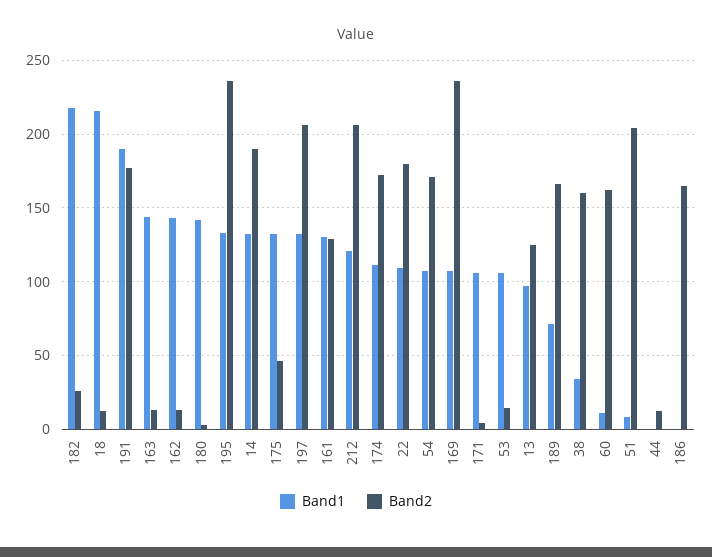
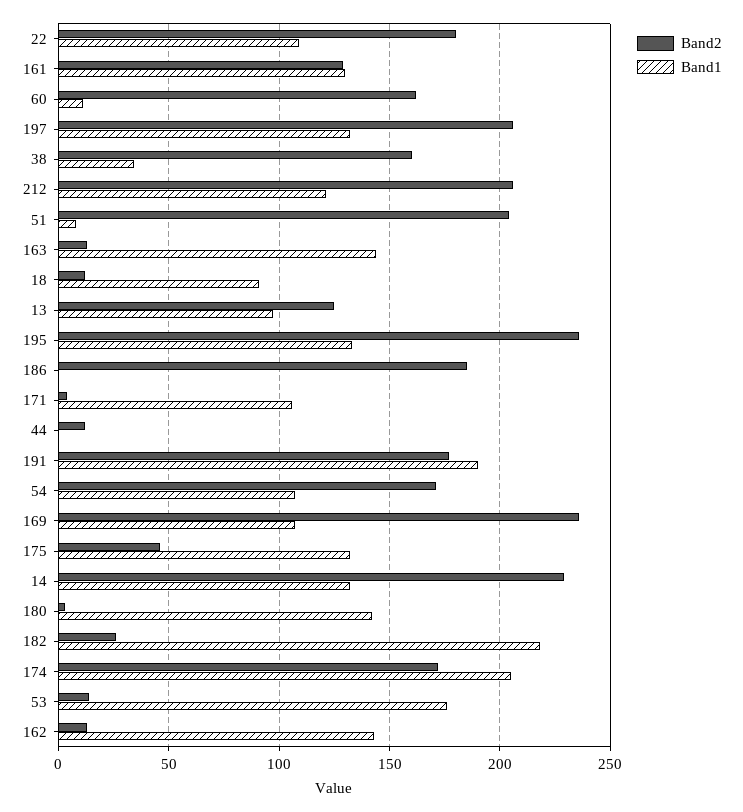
Band1, 18: 215 -> 90
Band2, 14: 190 -> 230
Band1, 174: 110 -> 205
Band1, 53: 105 -> 175
Band1, 189: 70 -> none
Band2, 189: 165 -> none
Band2, 186: 165 -> 185

